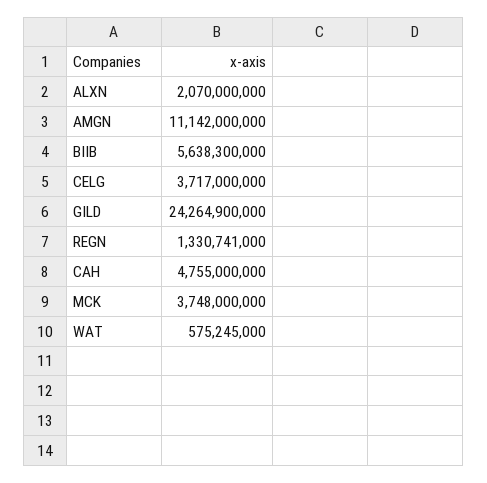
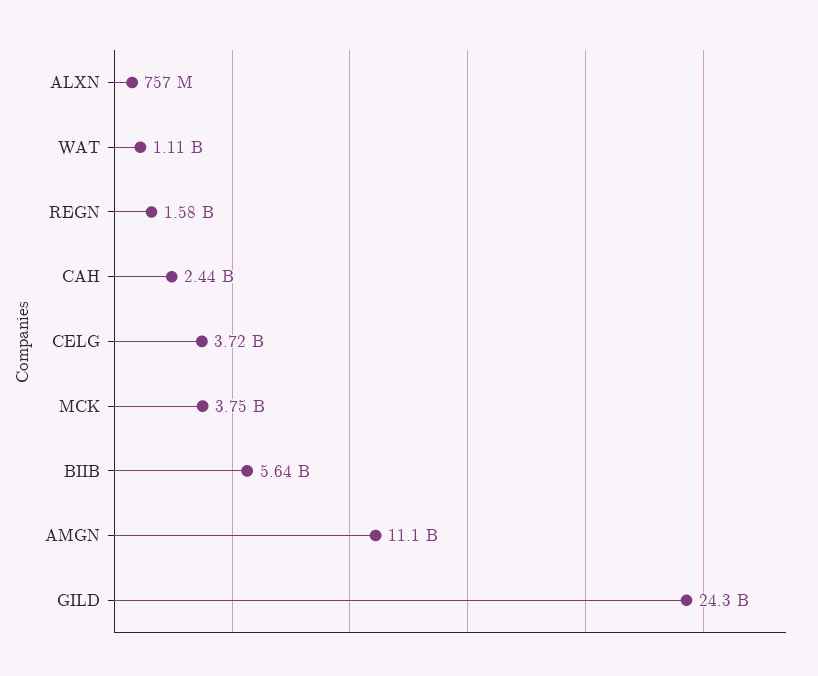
ALXN: 2070000000 -> 757000000
REGN: 1330741000 -> 1580000000
CAH: 4755000000 -> 2440000000
WAT: 575245000 -> 1110000000

